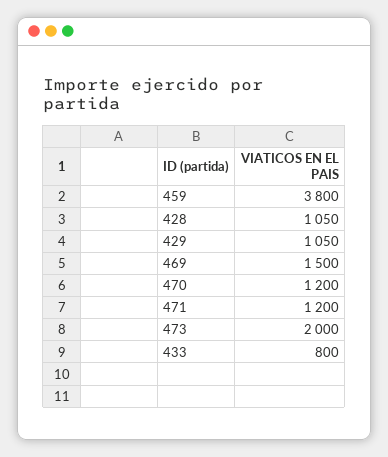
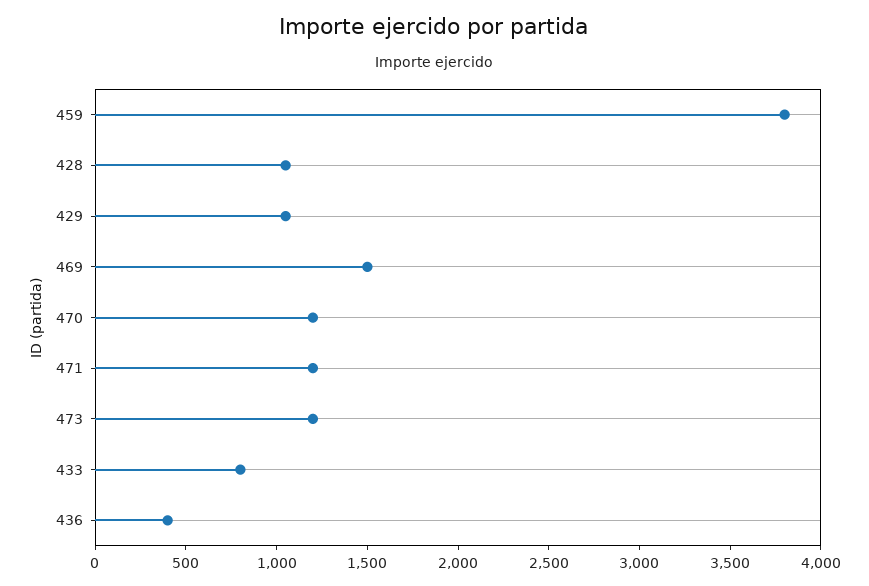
473: 2000 -> 1200
436: none -> 400

